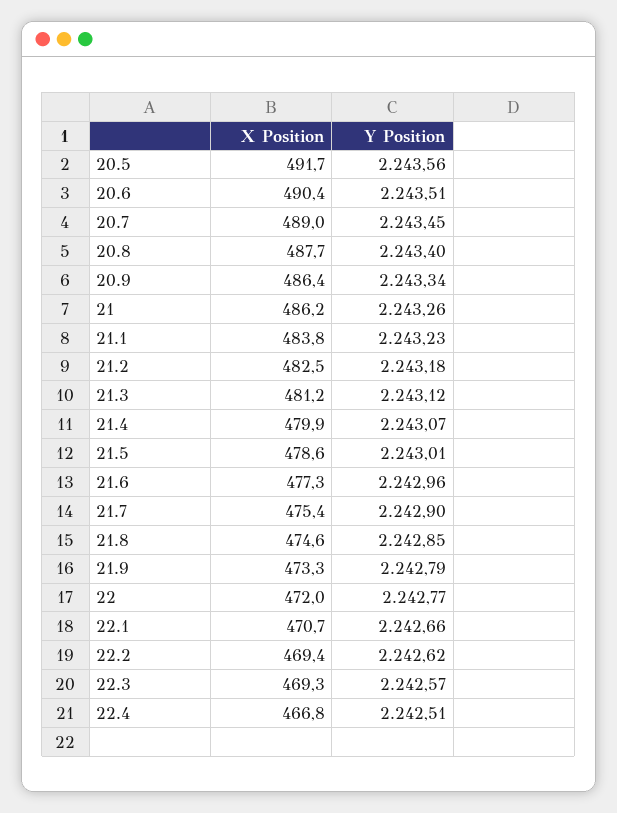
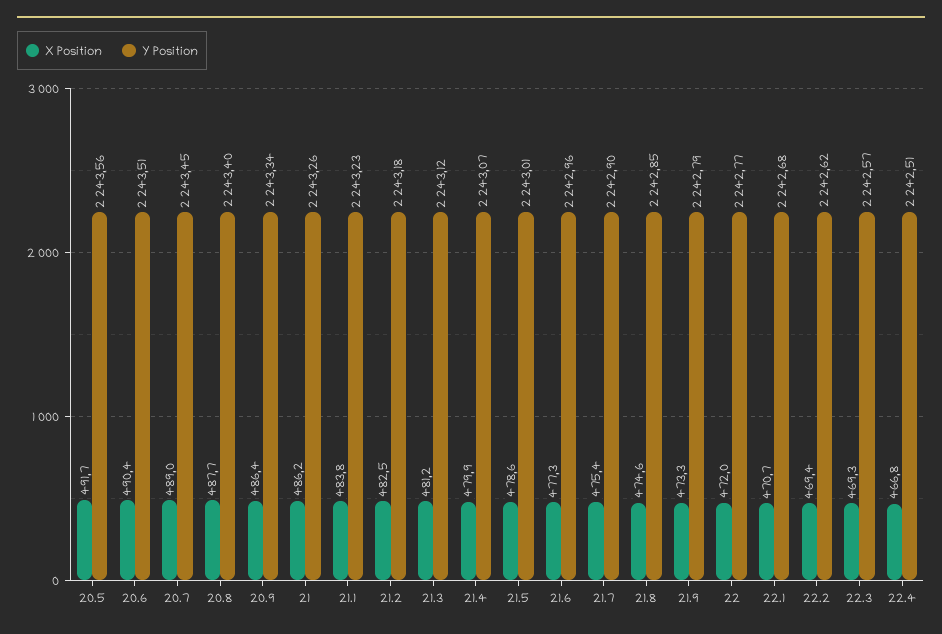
Y Position, 22.1: 2242.66 -> 2242.68

